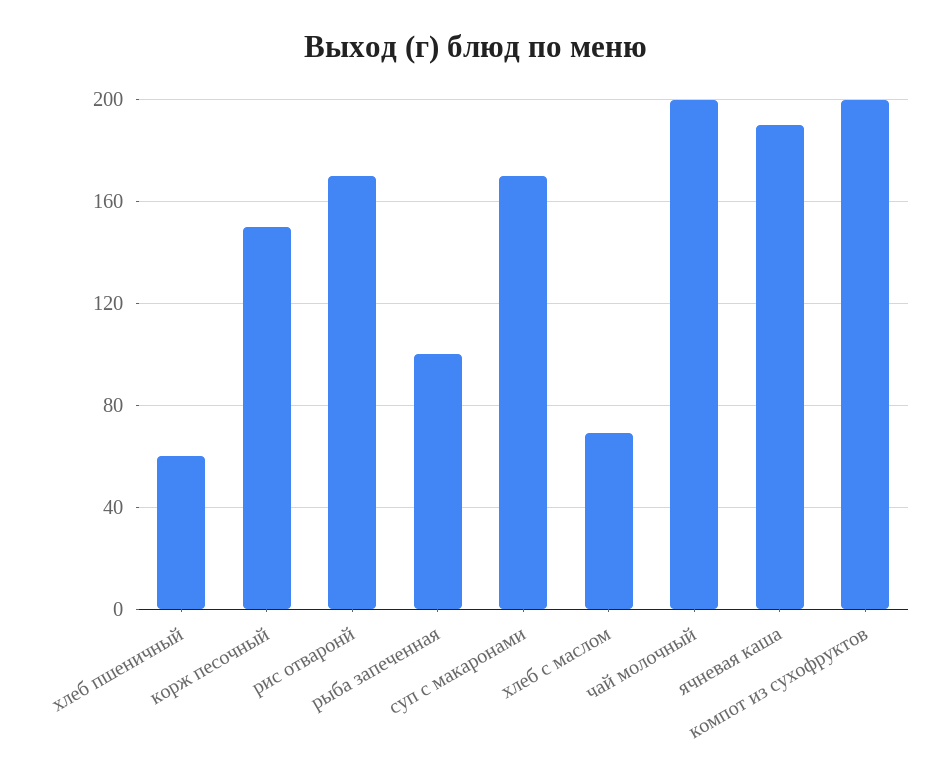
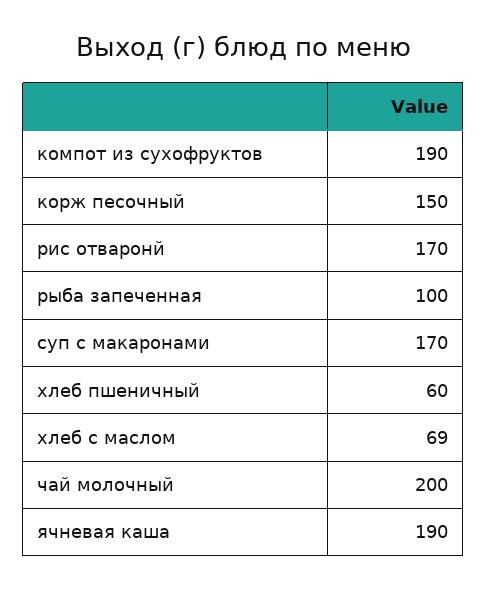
компот из сухофруктов: 200 -> 190

